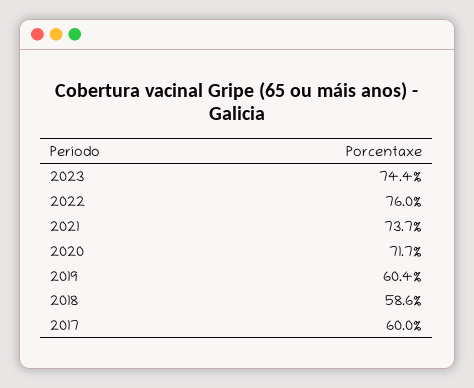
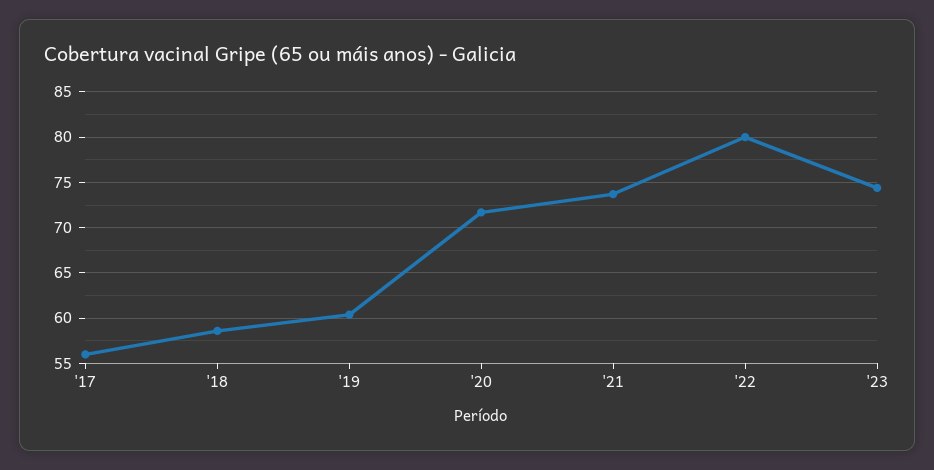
2022: 76 -> 80
2017: 60 -> 56

